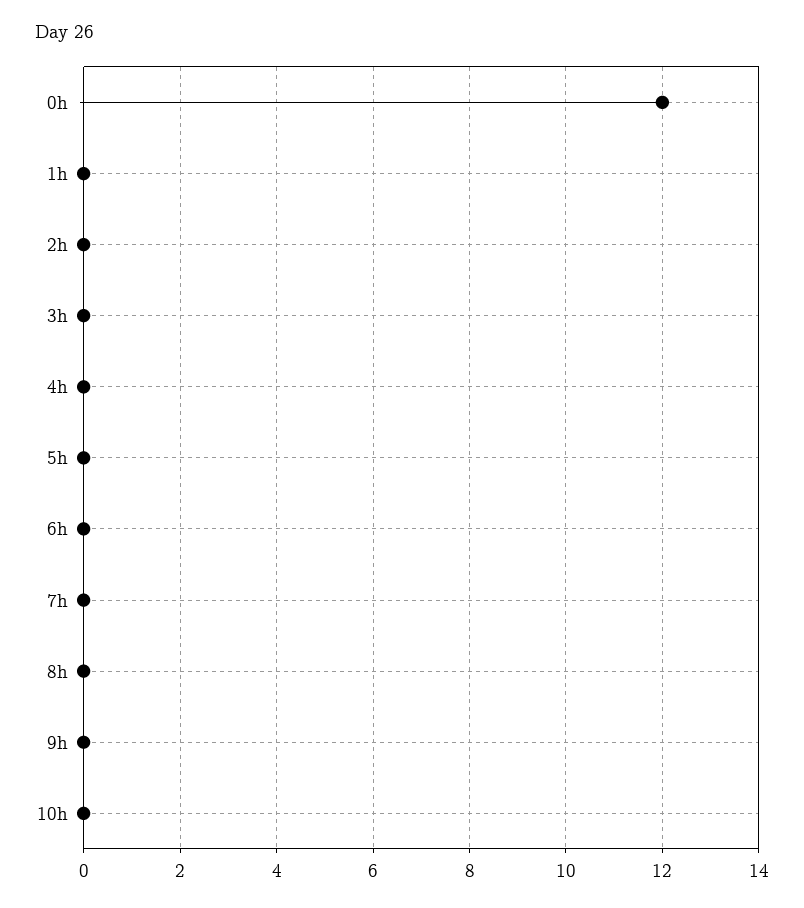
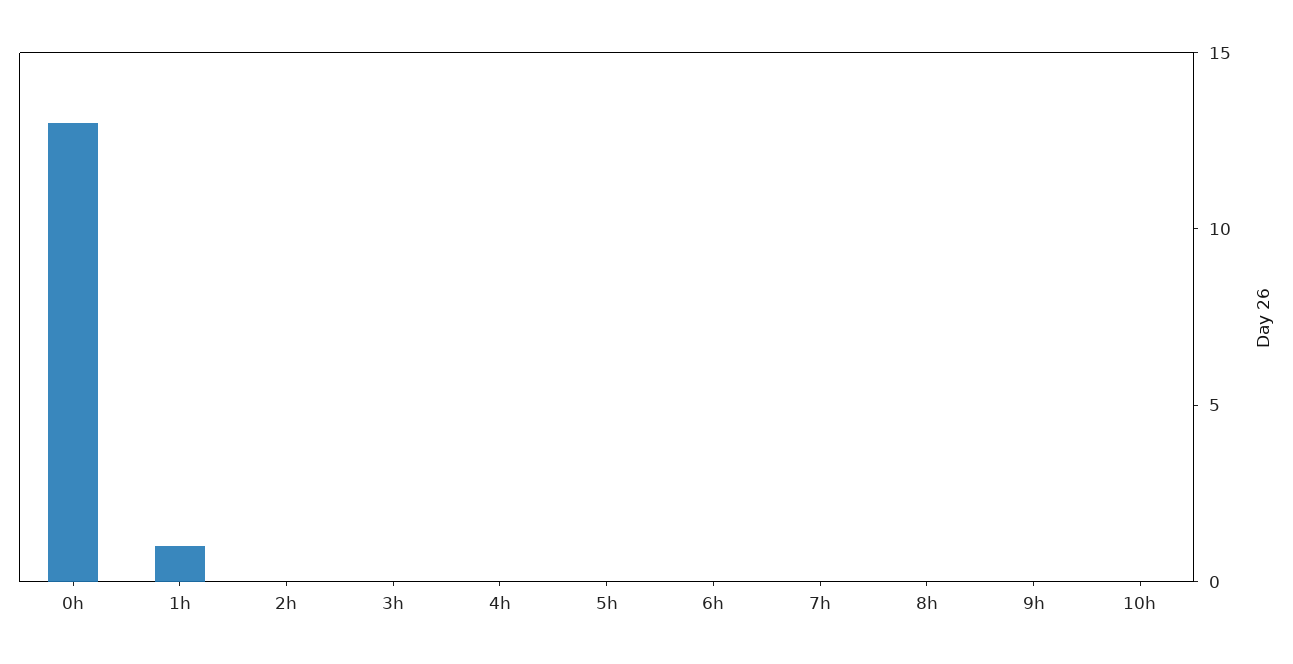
0h: 12 -> 13
1h: 0 -> 1

